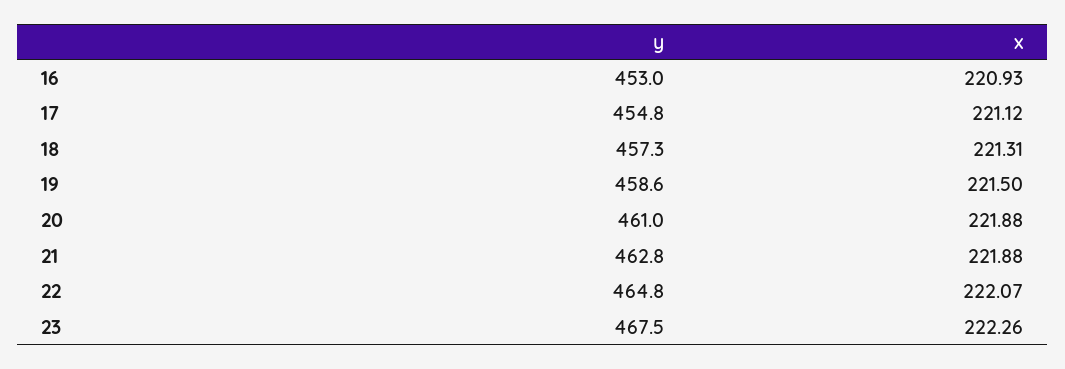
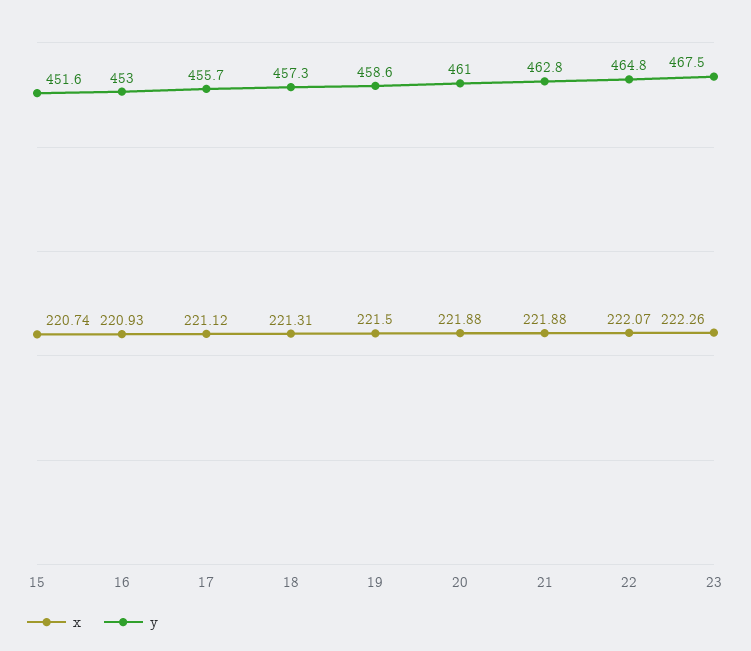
y, 17: 454.8 -> 455.7
x, 15: none -> 220.74
y, 15: none -> 451.6

